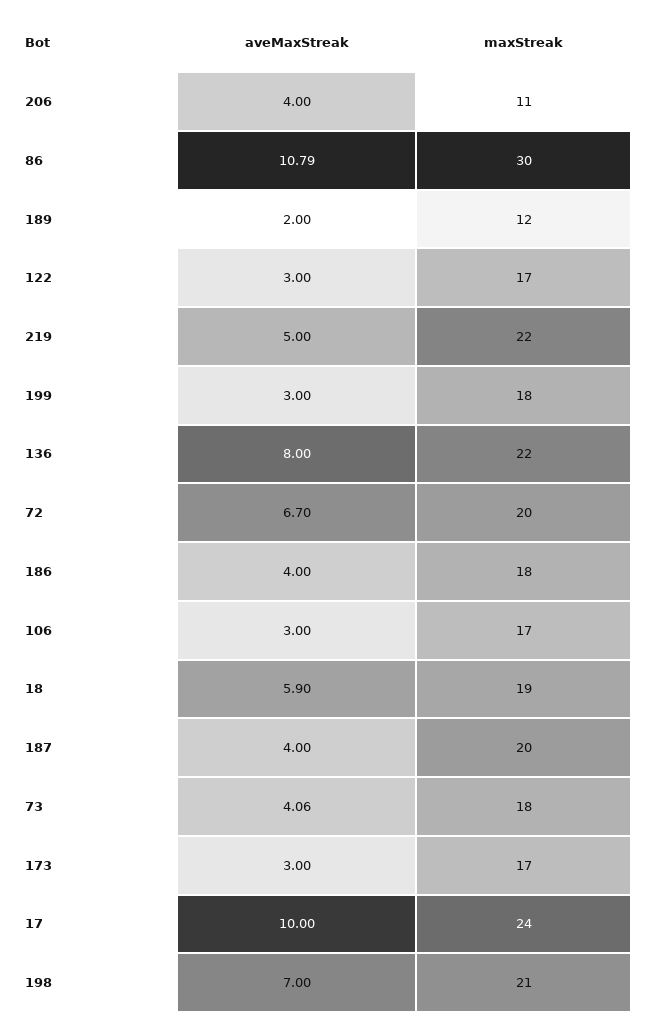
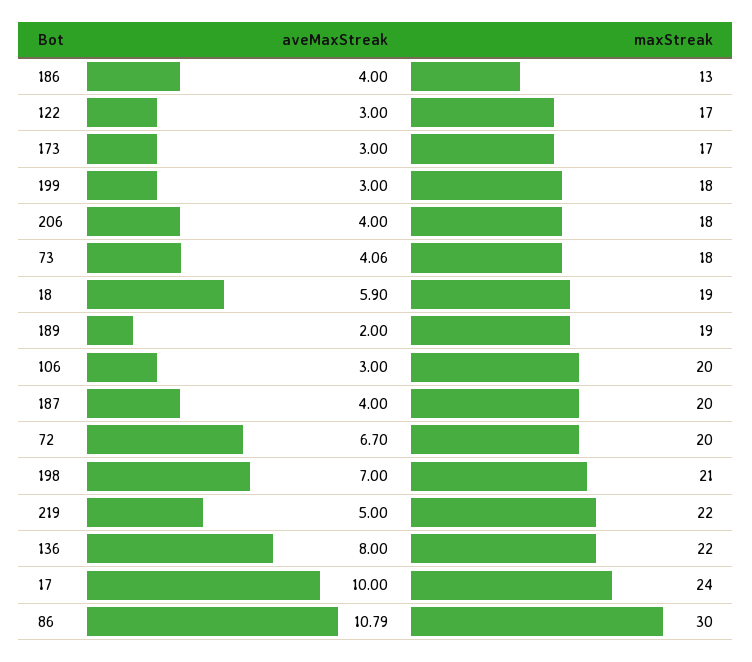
maxStreak, 206: 11 -> 18
maxStreak, 189: 12 -> 19
maxStreak, 186: 18 -> 13
maxStreak, 106: 17 -> 20

